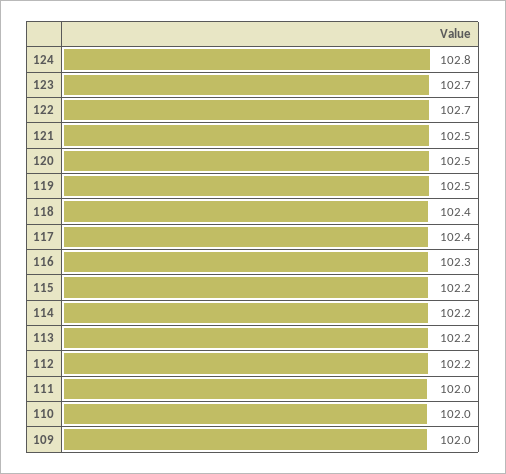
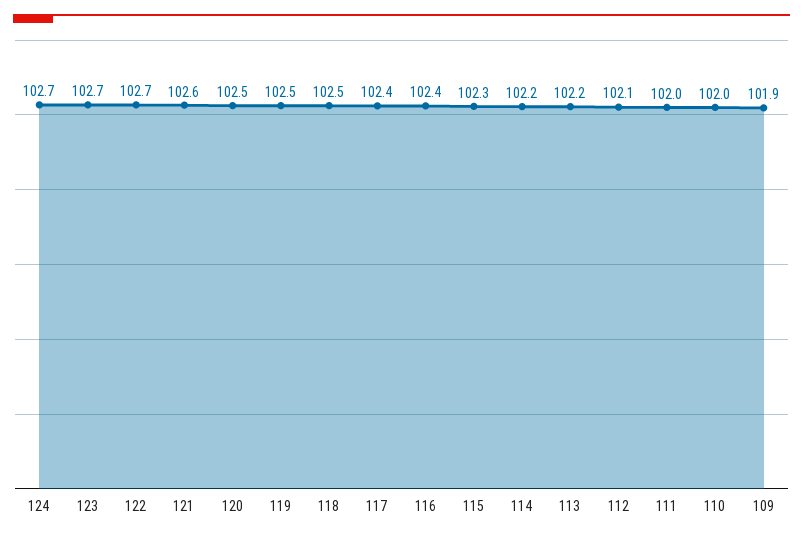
124: 102.8 -> 102.7
121: 102.5 -> 102.6
118: 102.4 -> 102.5
116: 102.3 -> 102.4
115: 102.2 -> 102.3
112: 102.2 -> 102.1
109: 102 -> 101.9

